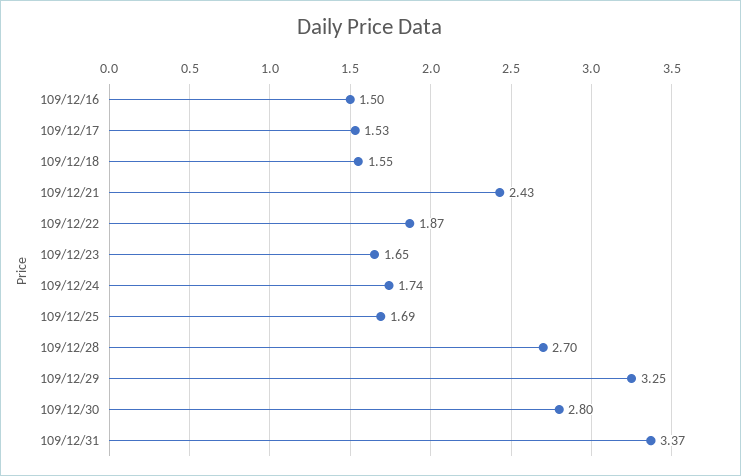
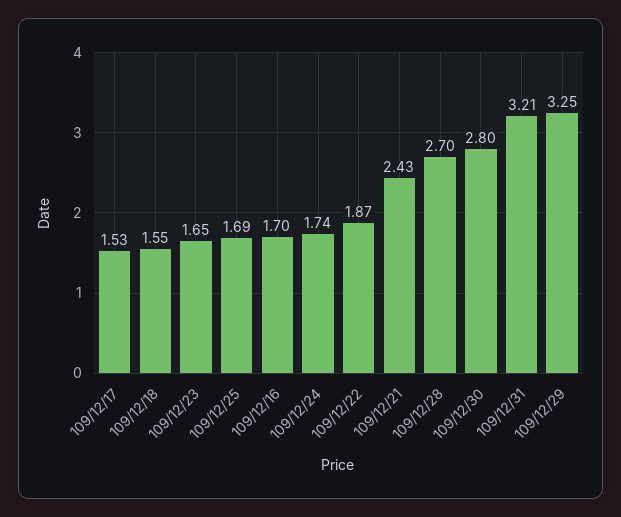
109/12/16: 1.5 -> 1.7
109/12/31: 3.37 -> 3.21

